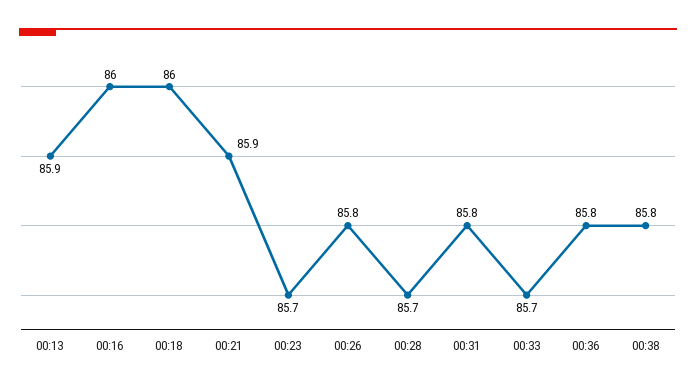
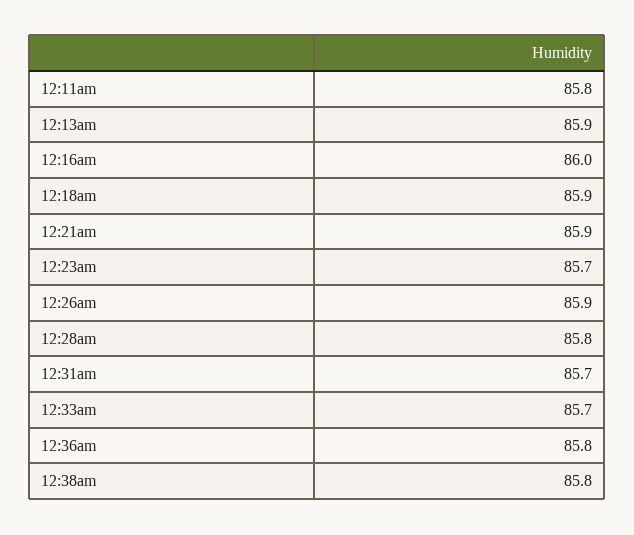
00:18: 86 -> 85.9
00:26: 85.8 -> 85.9
00:28: 85.7 -> 85.8
00:31: 85.8 -> 85.7
12:11am: none -> 85.8

